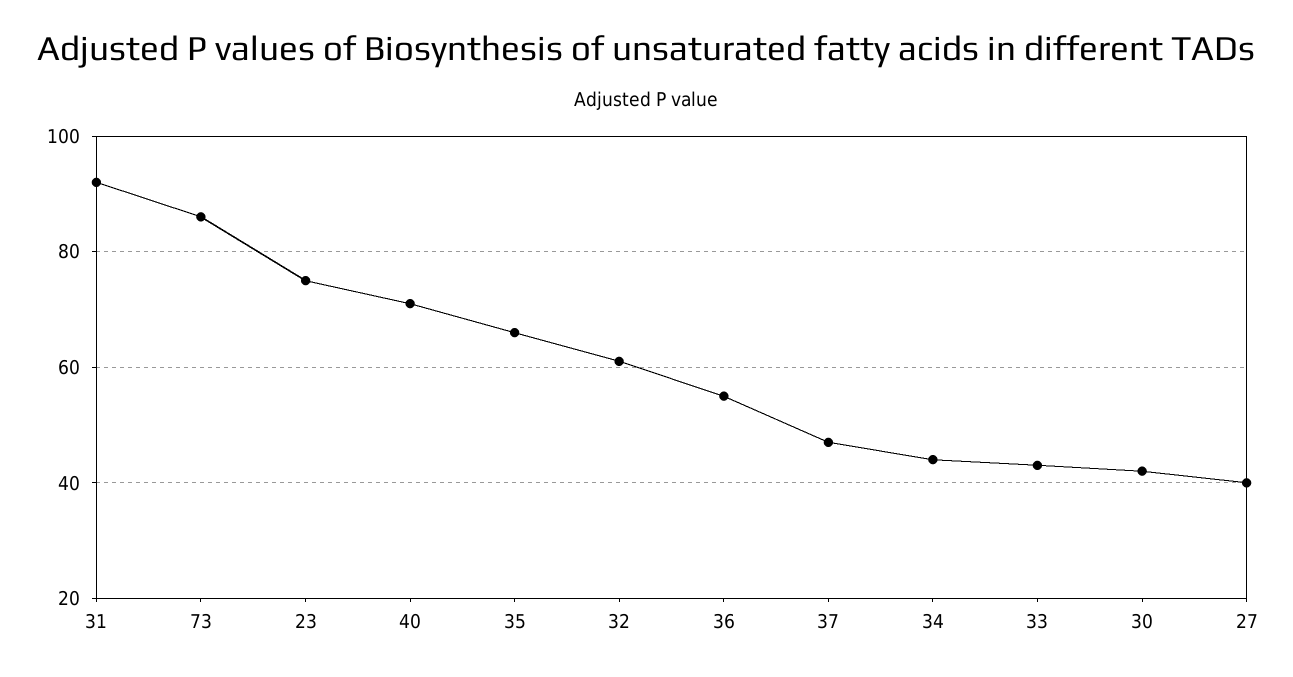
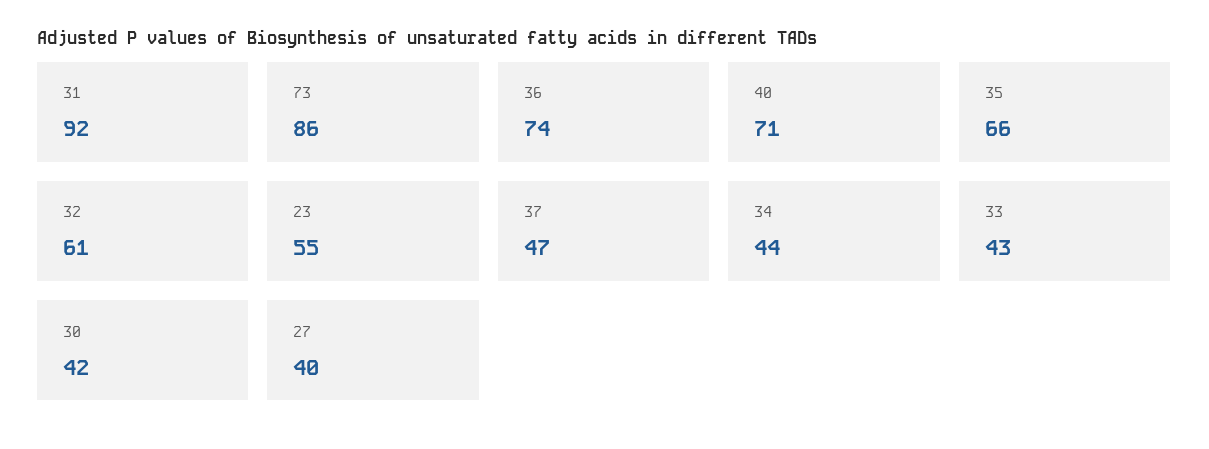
23: 75 -> 55
36: 55 -> 74

